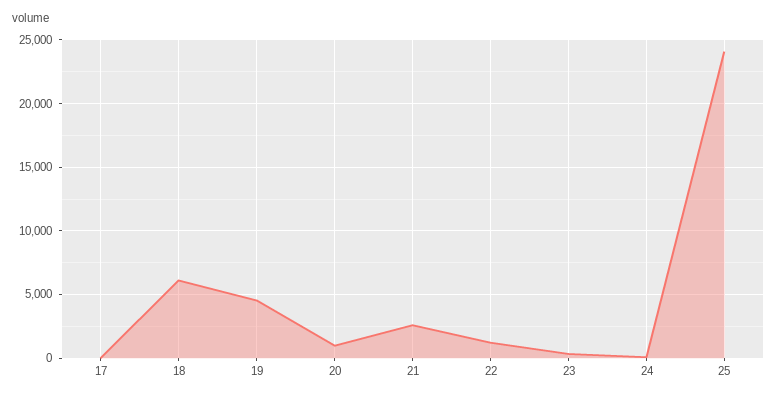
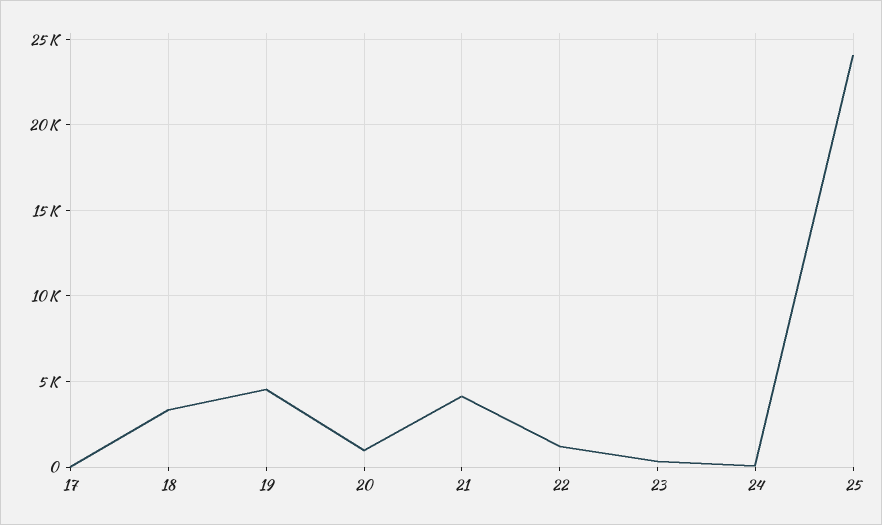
18: 6000 -> 3500
21: 2500 -> 4000

